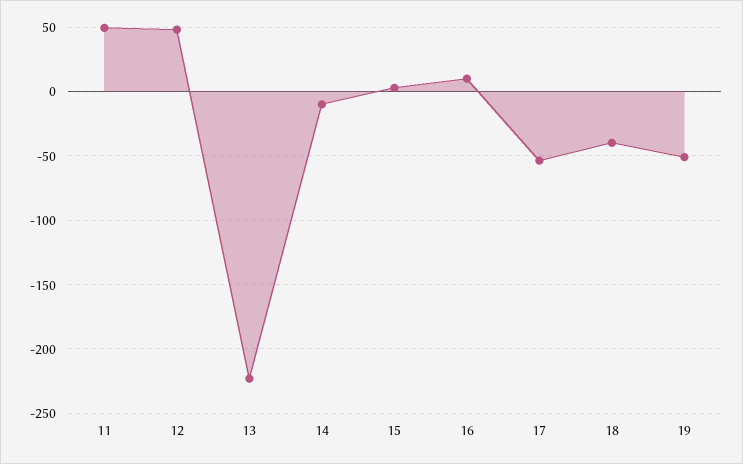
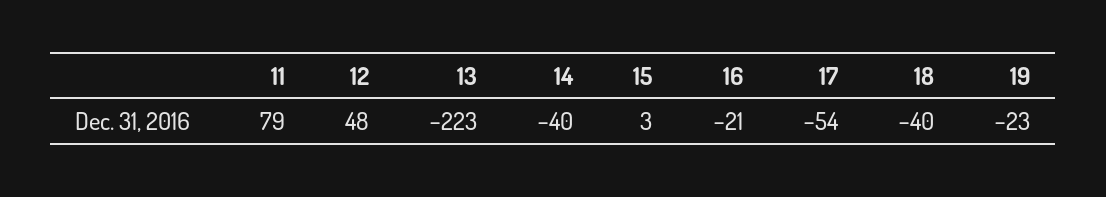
11: 50 -> 79
14: -10 -> -40
16: 10 -> -21
19: -50 -> -23

